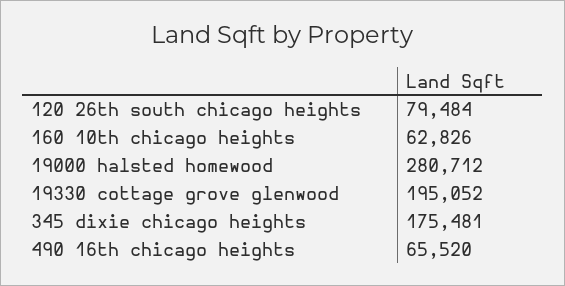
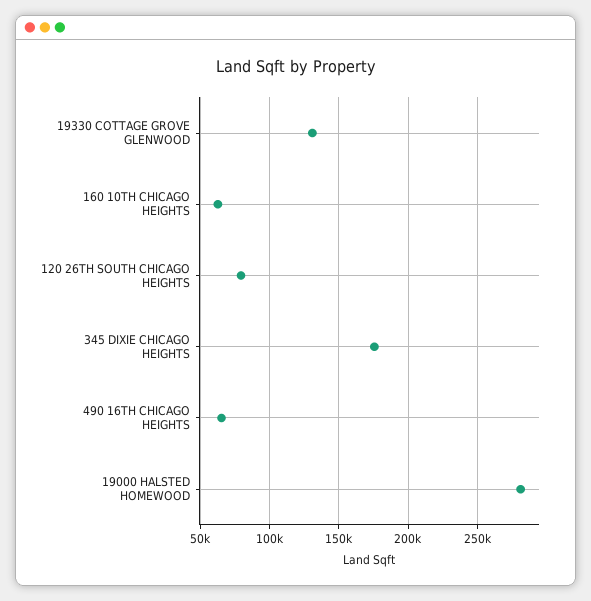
19330 cottage grove glenwood: 195052 -> 130000

